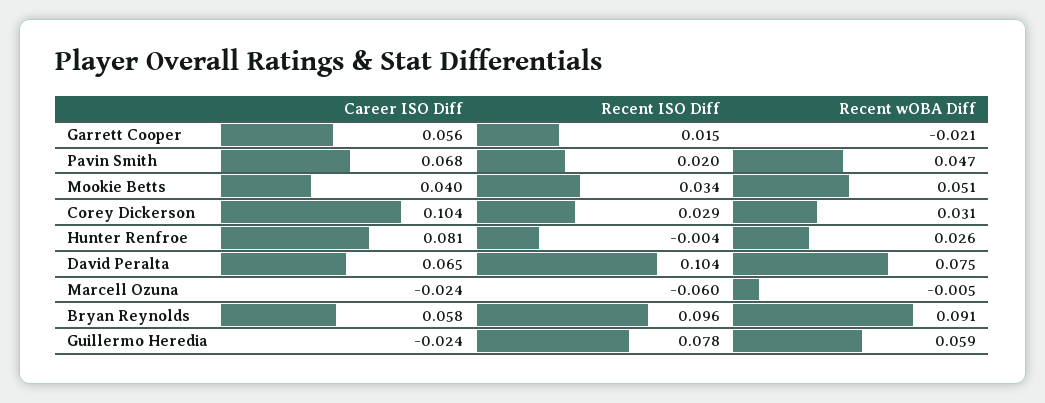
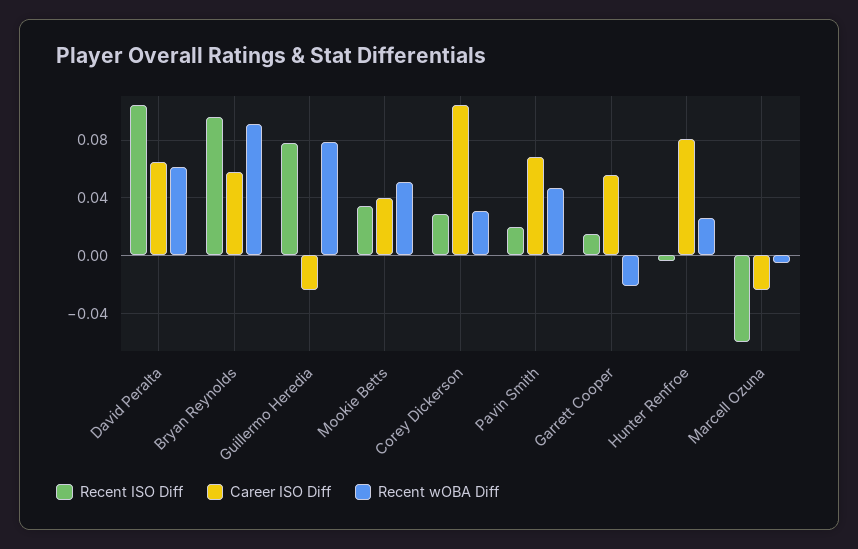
Recent wOBA Diff, David Peralta: 0.075 -> 0.06
Recent wOBA Diff, Guillermo Heredia: 0.059 -> 0.08

